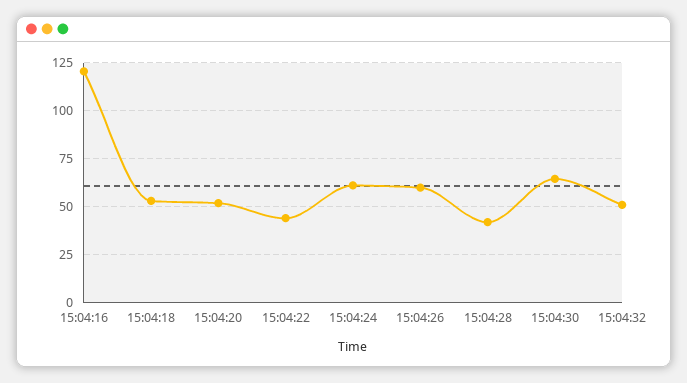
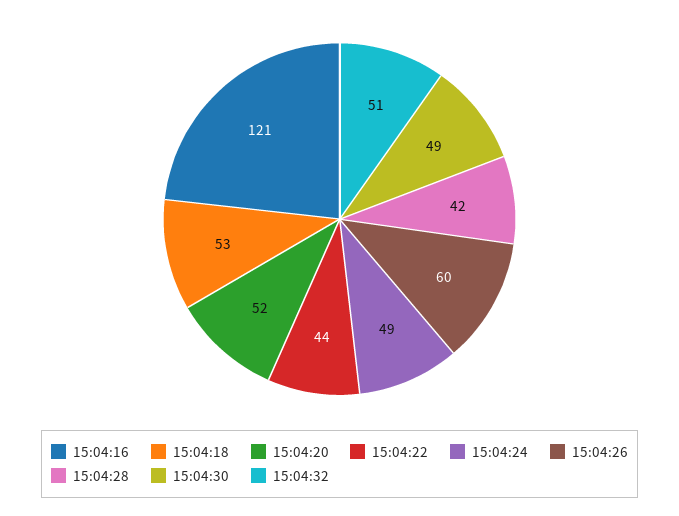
15:04:24: 60 -> 49
15:04:30: 65 -> 49

